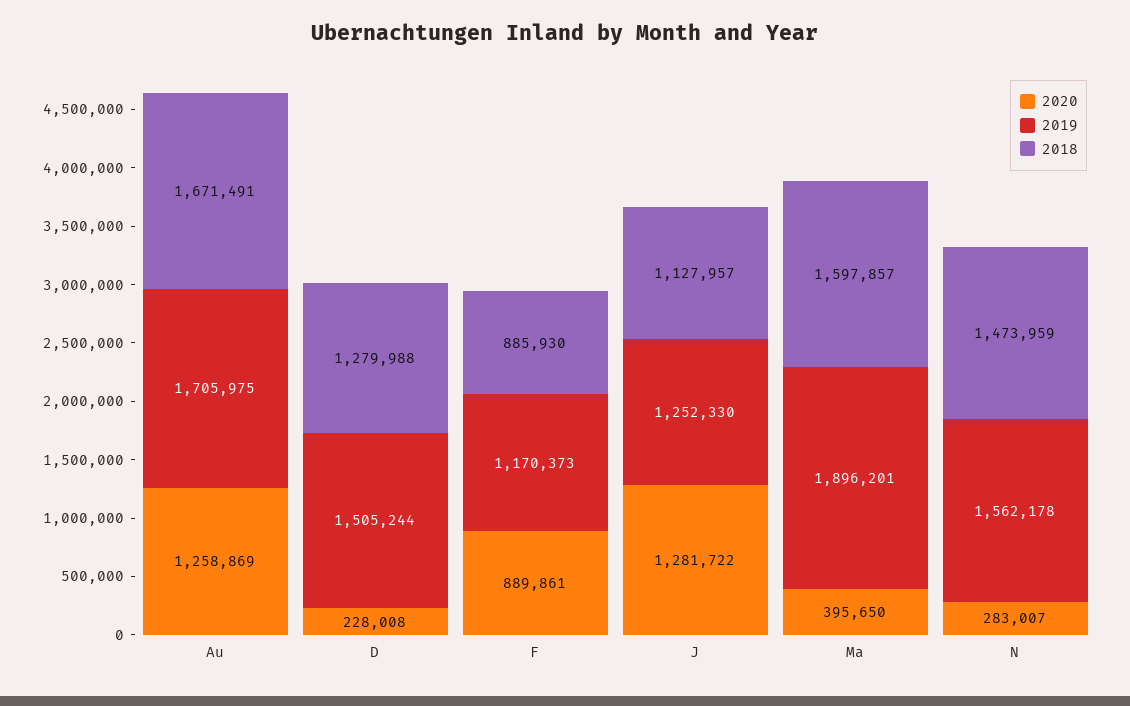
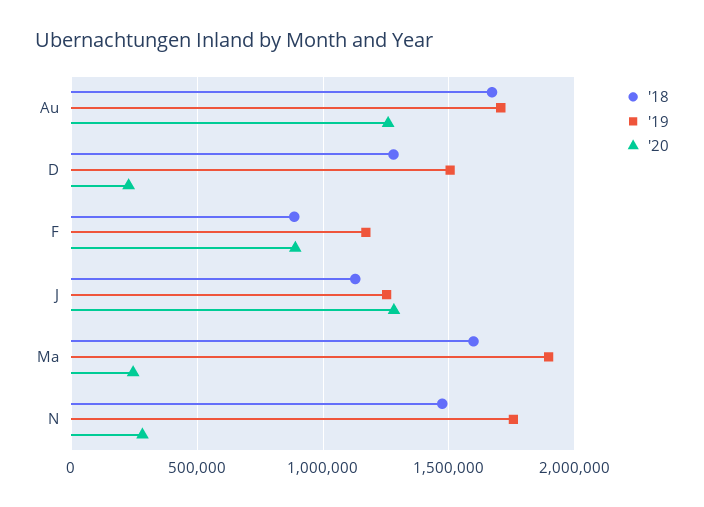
2020, Ma: 395650 -> 250000
2019, N: 1562178 -> 1750000

